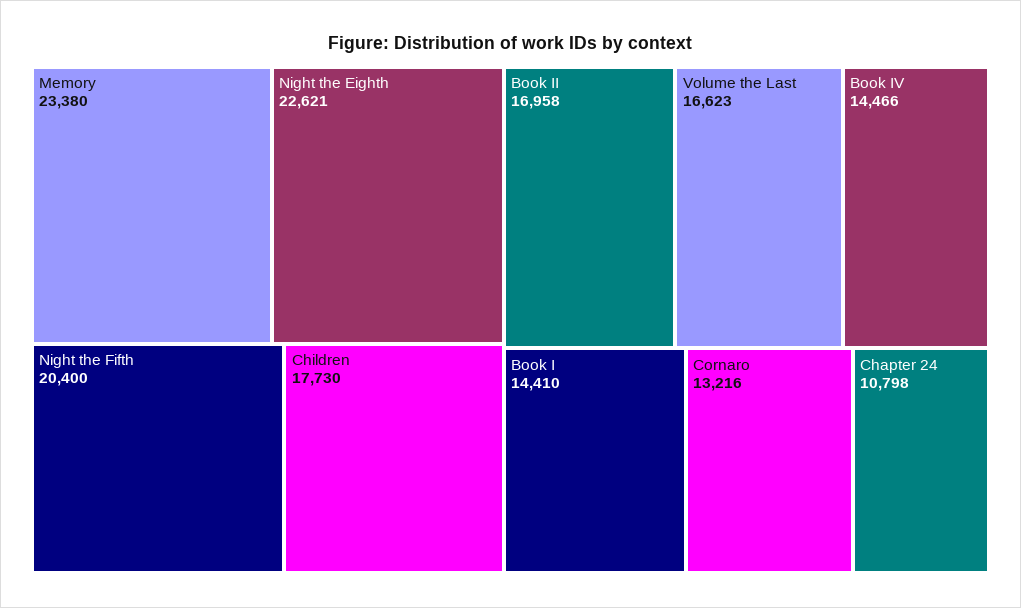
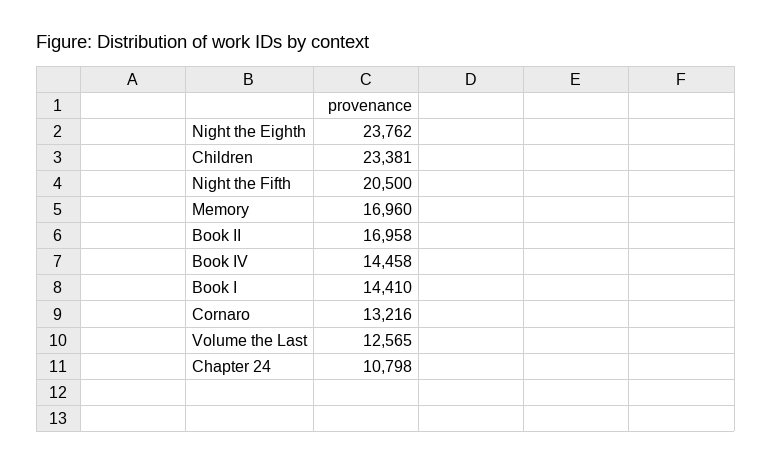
Memory: 23380 -> 16960
Night the Eighth: 22621 -> 23762
Night the Fifth: 20400 -> 20500
Children: 17730 -> 23381
Volume the Last: 16623 -> 12565
Book IV: 14466 -> 14458

